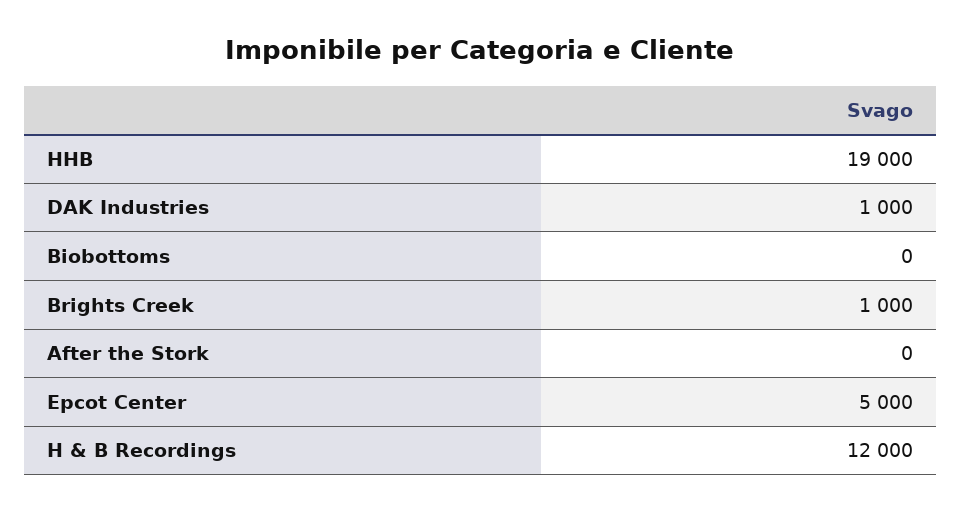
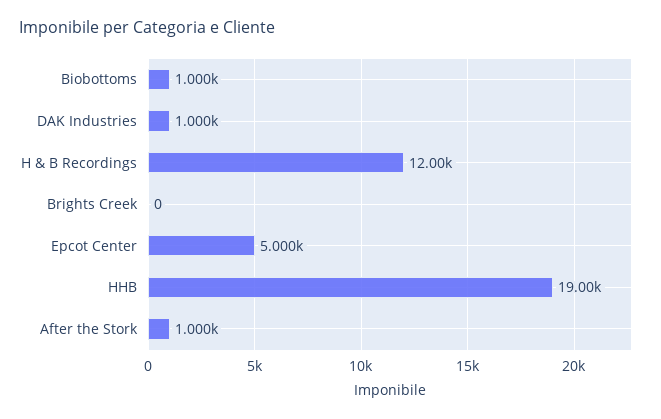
Biobottoms: 0 -> 1000
Brights Creek: 1000 -> 0
After the Stork: 0 -> 1000

